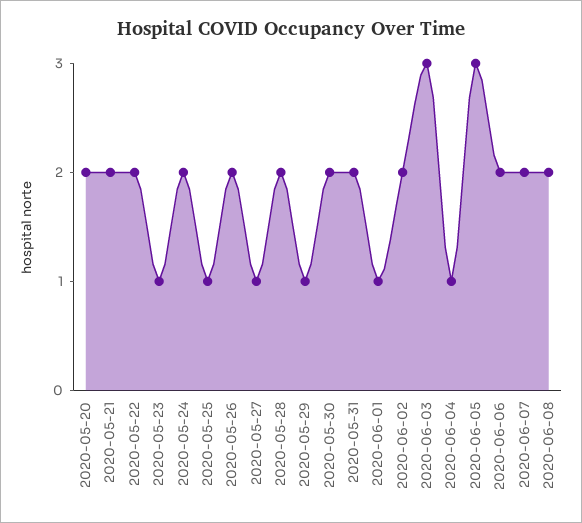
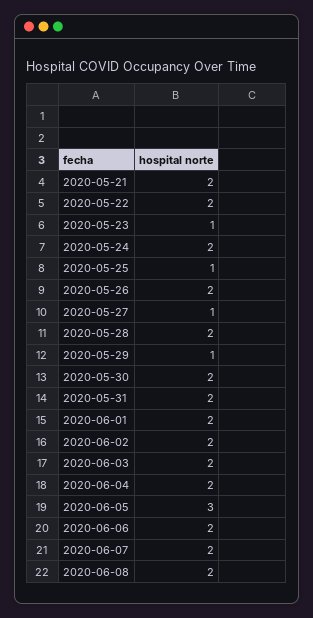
2020-05-20: 2 -> none
2020-06-01: 1 -> 2
2020-06-03: 3 -> 2
2020-06-04: 1 -> 2

